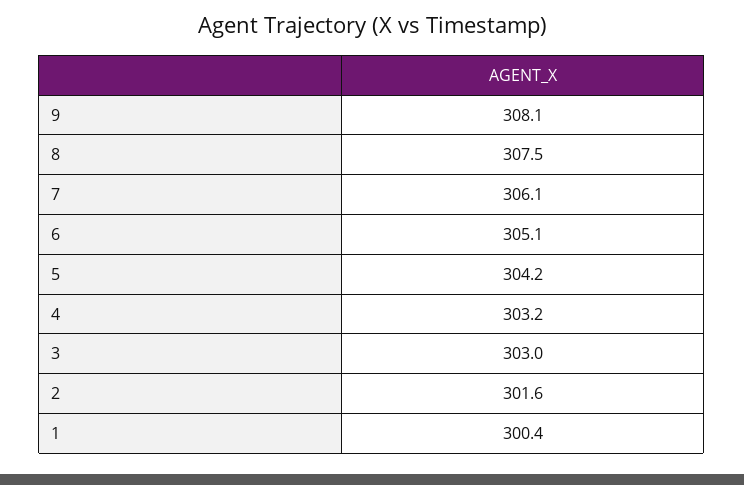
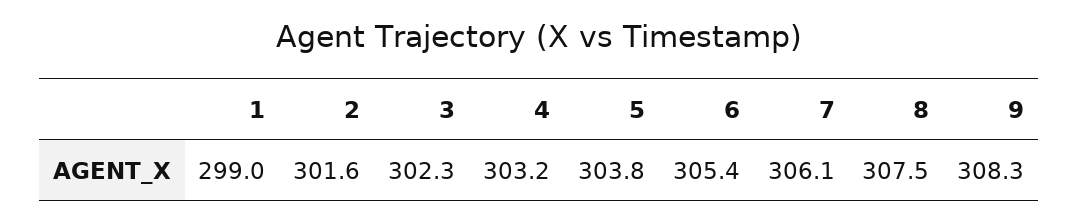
9: 308.1 -> 308.3
6: 305.1 -> 305.4
5: 304.2 -> 303.8
3: 303 -> 302.3
1: 300.4 -> 299

